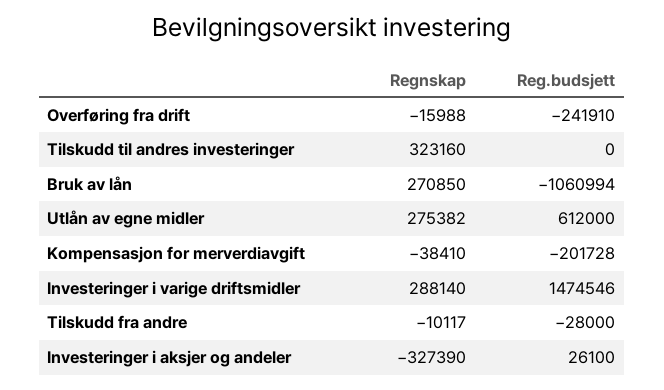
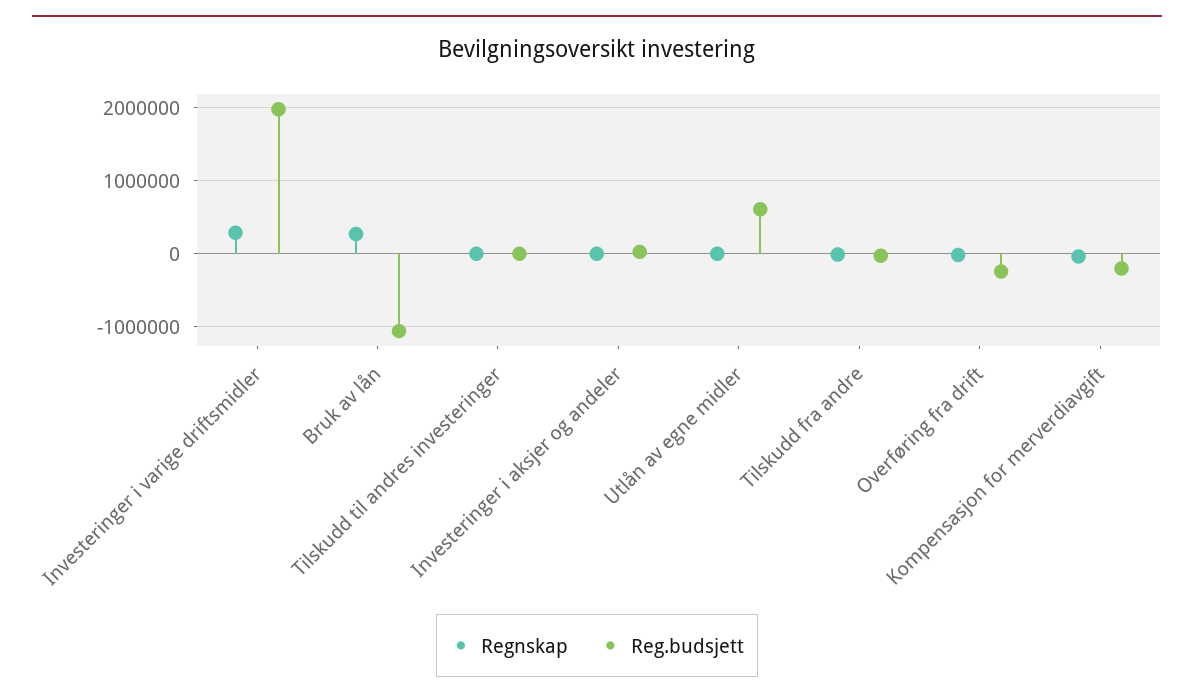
Regnskap, Tilskudd til andres investeringer: 323160 -> 0
Regnskap, Utlån av egne midler: 275382 -> 0
Reg.budsjett, Investeringer i varige driftsmidler: 1474546 -> 2000000
Regnskap, Investeringer i aksjer og andeler: -327390 -> 0

